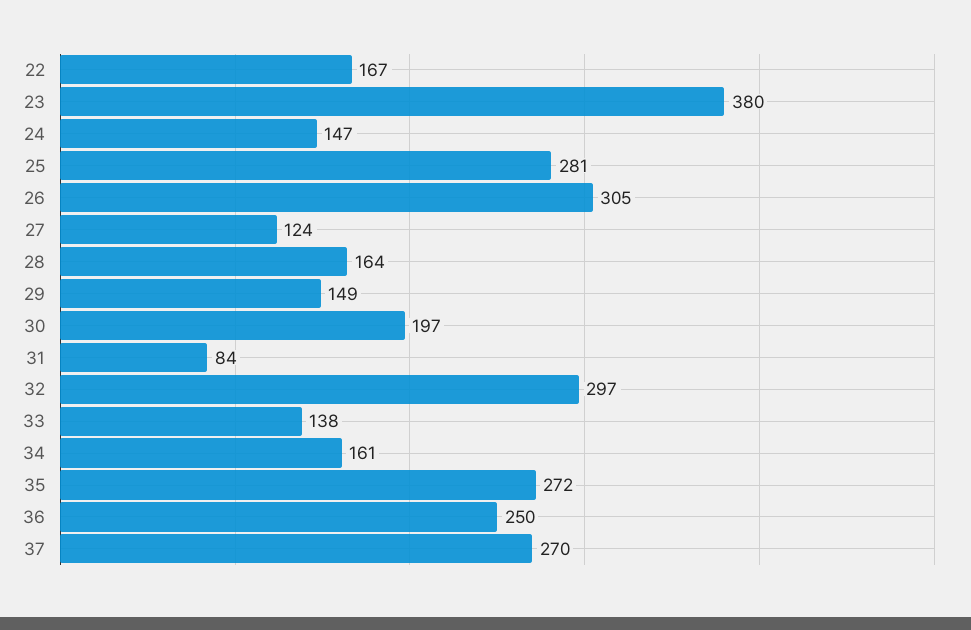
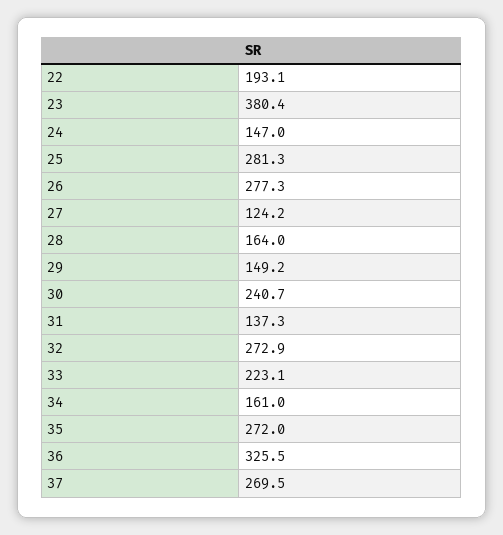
22: 167 -> 193.1
26: 305 -> 277.3
30: 197 -> 240.7
31: 84 -> 137.3
32: 297 -> 272.9
33: 138 -> 223.1
36: 250 -> 325.5

